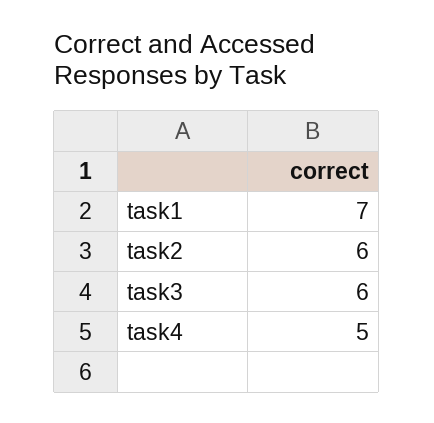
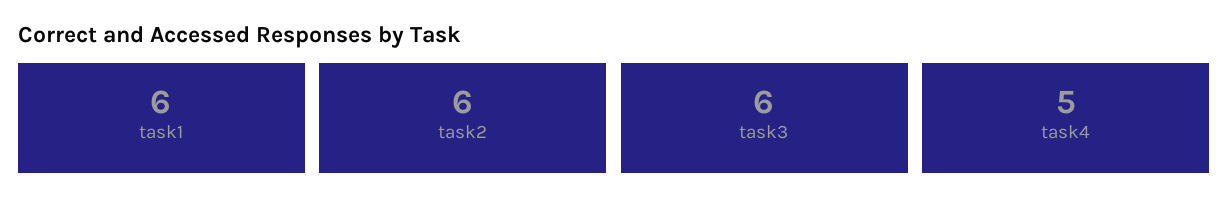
task1: 7 -> 6

